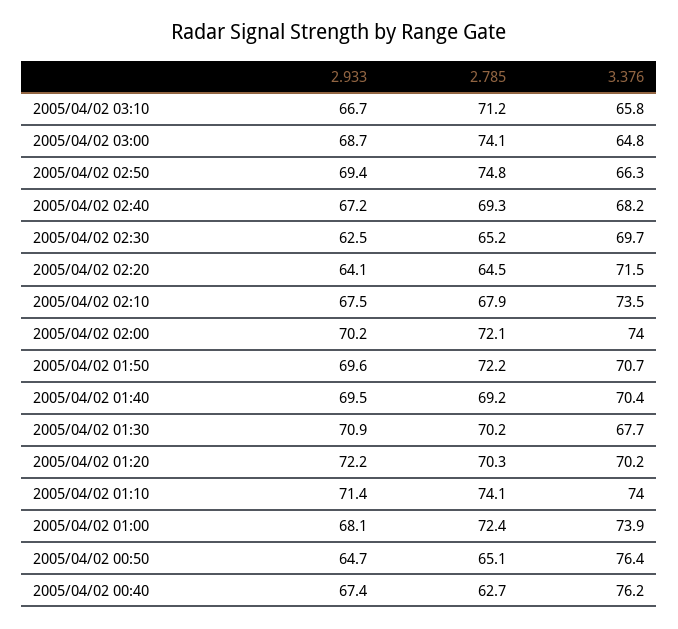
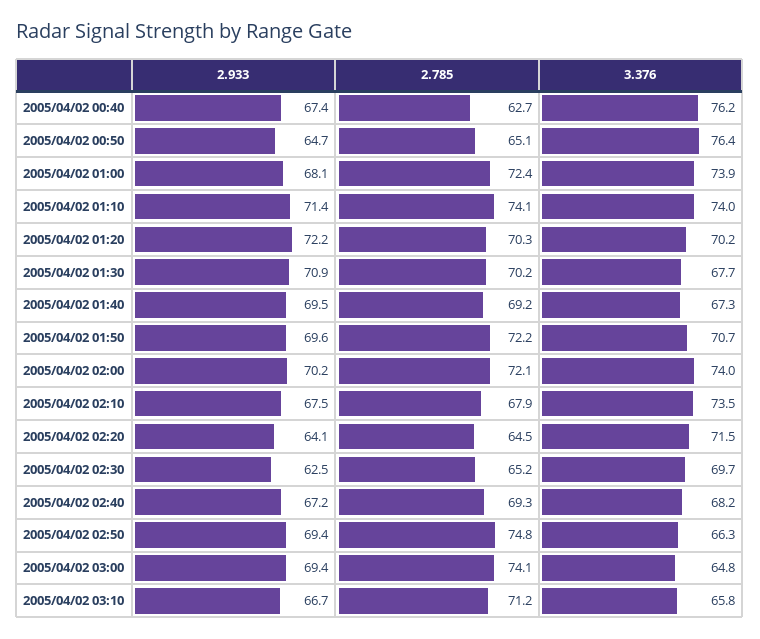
2.933, 2005/04/02 03:00: 68.7 -> 69.4
3.376, 2005/04/02 01:40: 70.4 -> 67.3

